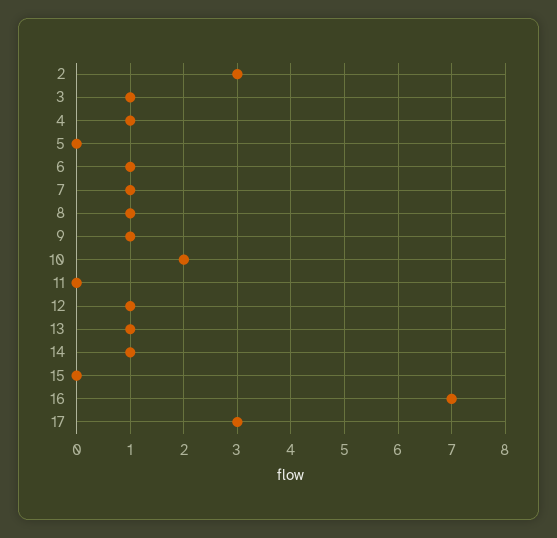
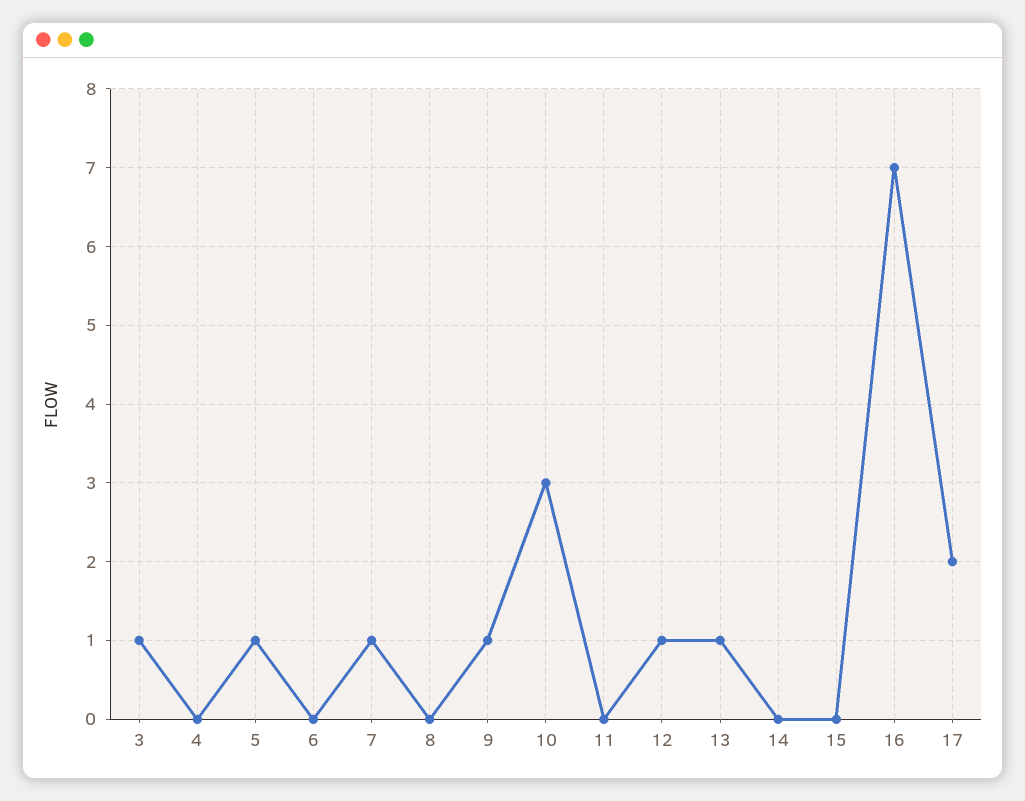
2: 3 -> none
4: 1 -> 0
5: 0 -> 1
6: 1 -> 0
8: 1 -> 0
10: 2 -> 3
14: 1 -> 0
17: 3 -> 2

